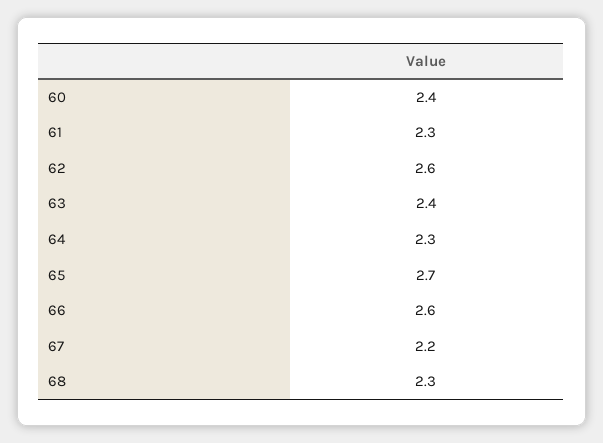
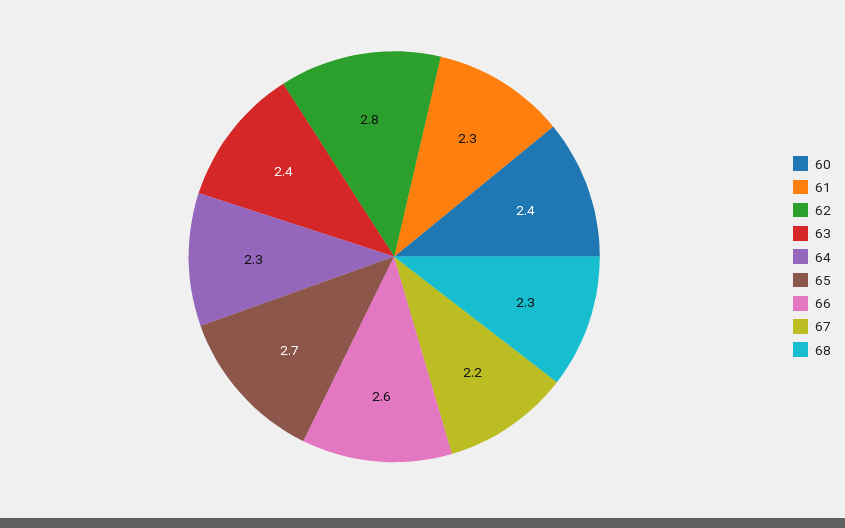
62: 2.6 -> 2.8

